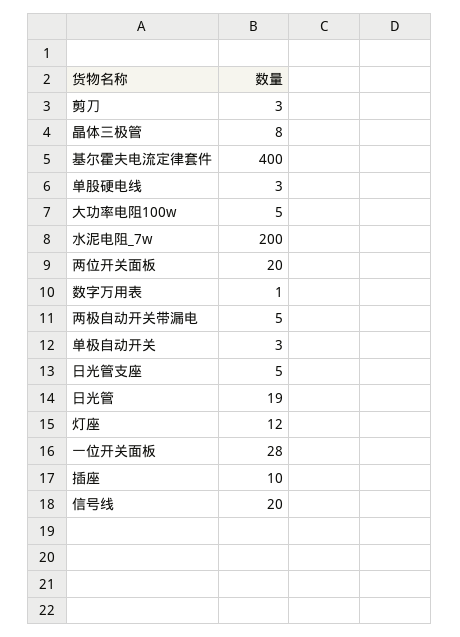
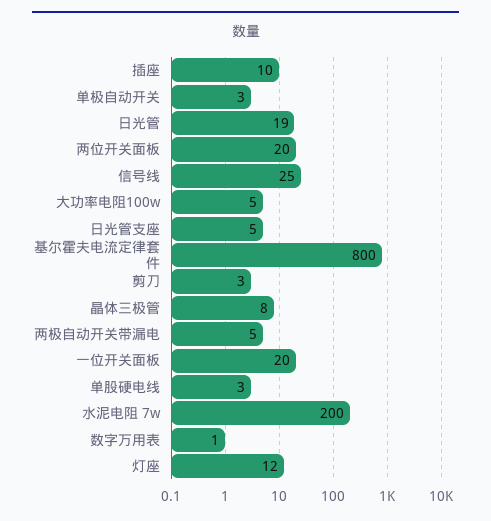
基尔霍夫电流定律套件: 400 -> 800
一位开关面板: 28 -> 20
信号线: 20 -> 25

